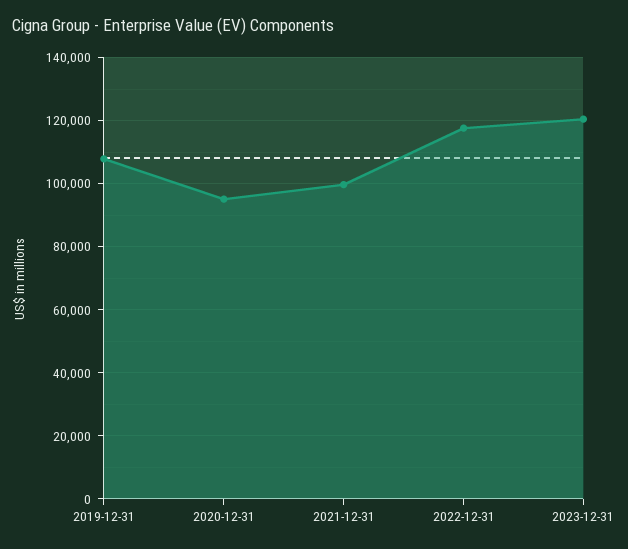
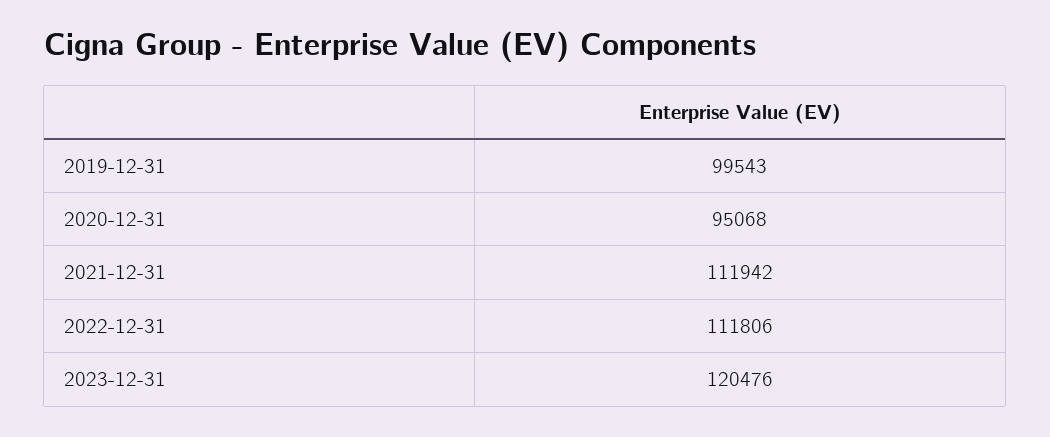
2019-12-31: 108000 -> 99543
2021-12-31: 100000 -> 111942
2022-12-31: 118000 -> 111806

